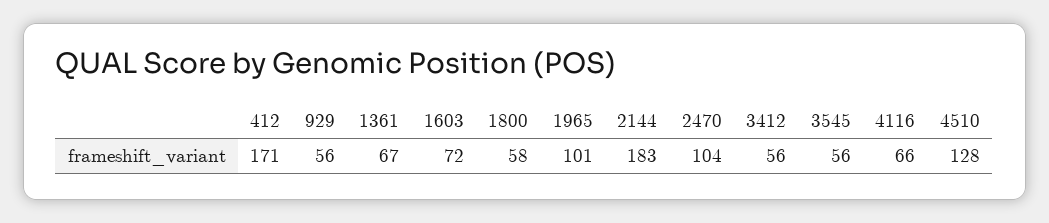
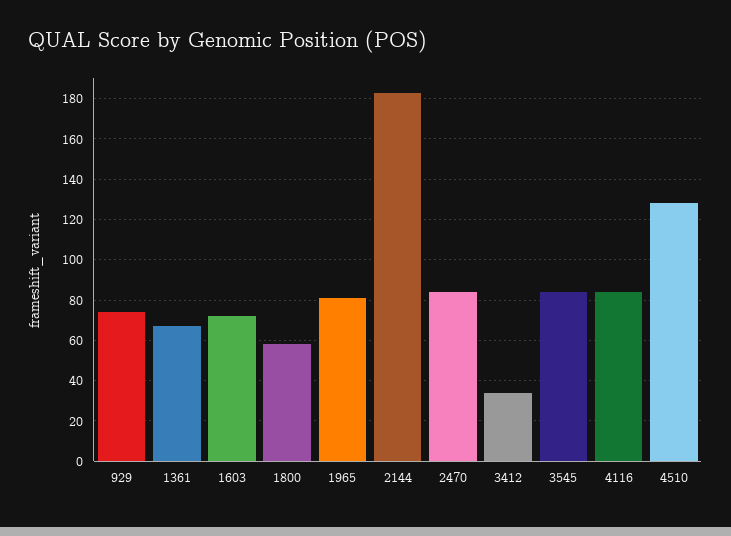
412: 171 -> none
929: 56 -> 75
1965: 101 -> 80
2470: 104 -> 85
3412: 56 -> 35
3545: 56 -> 85
4116: 66 -> 85

